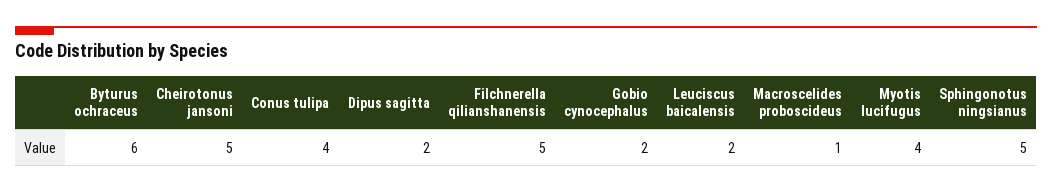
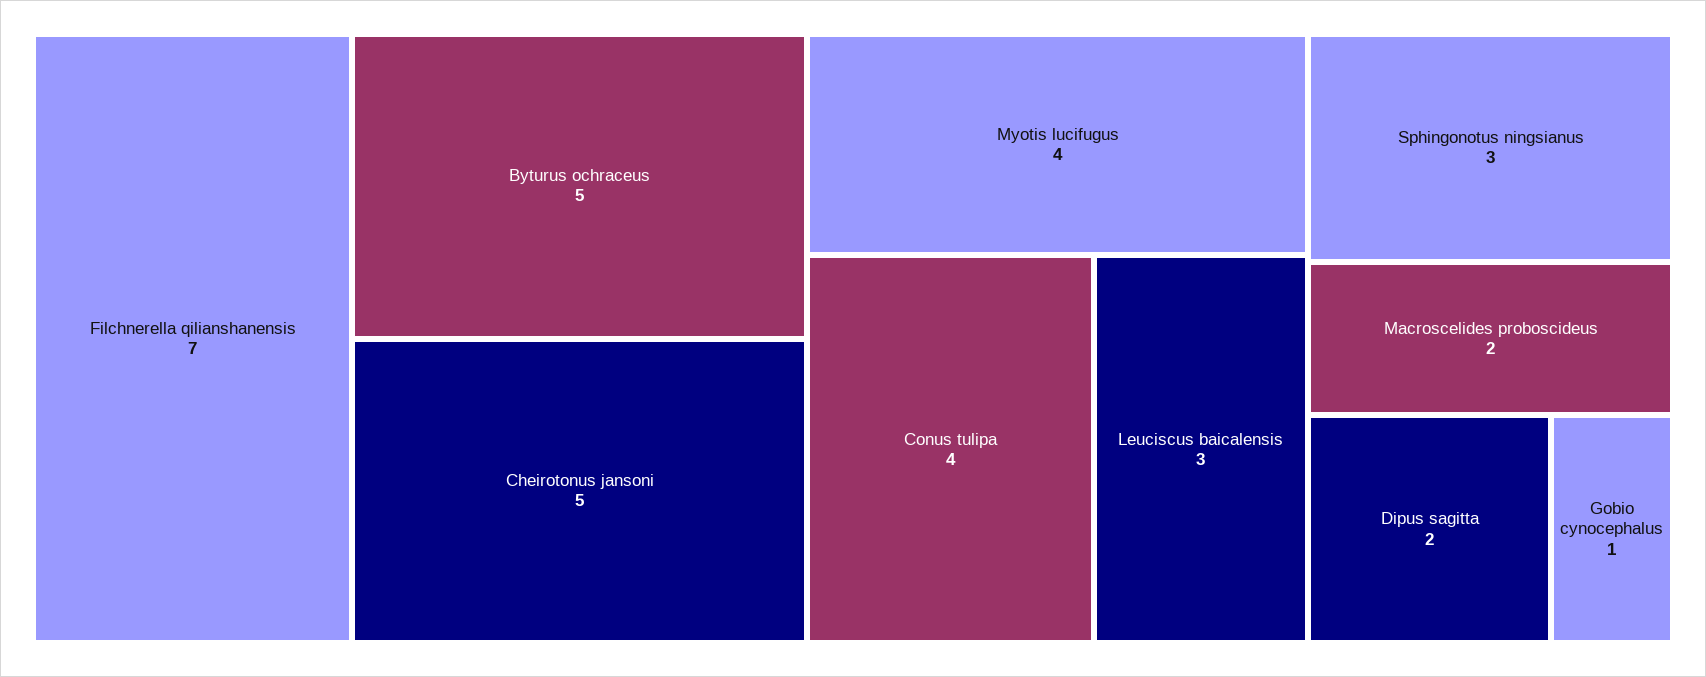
Byturus ochraceus: 6 -> 5
Filchnerella qilianshanensis: 5 -> 7
Gobio cynocephalus: 2 -> 1
Leuciscus baicalensis: 2 -> 3
Macroscelides proboscideus: 1 -> 2
Sphingonotus ningsianus: 5 -> 3

